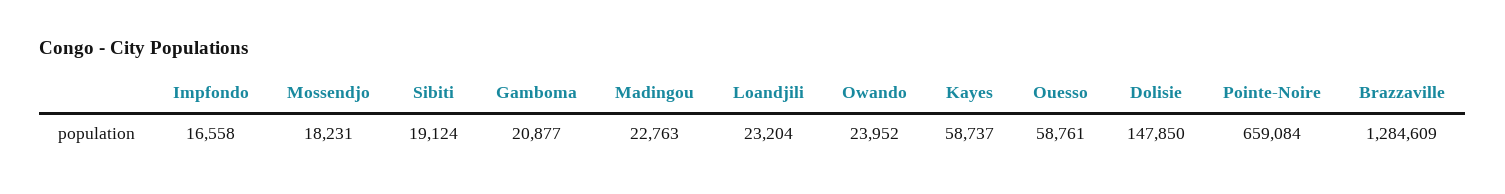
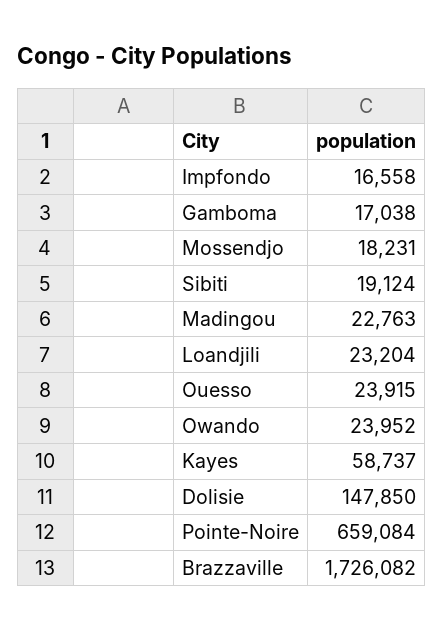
Gamboma: 20877 -> 17038
Ouesso: 58761 -> 23915
Brazzaville: 1284609 -> 1726082

